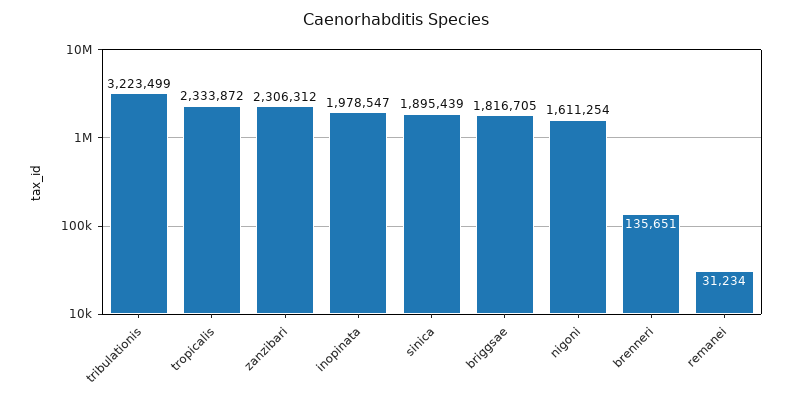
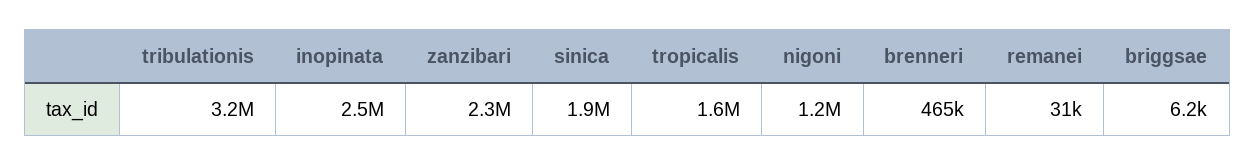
tropicalis: 2333872 -> 1600000
inopinata: 1978547 -> 2500000
briggsae: 1816705 -> 6200
nigoni: 1611254 -> 1200000
brenneri: 135651 -> 465000

